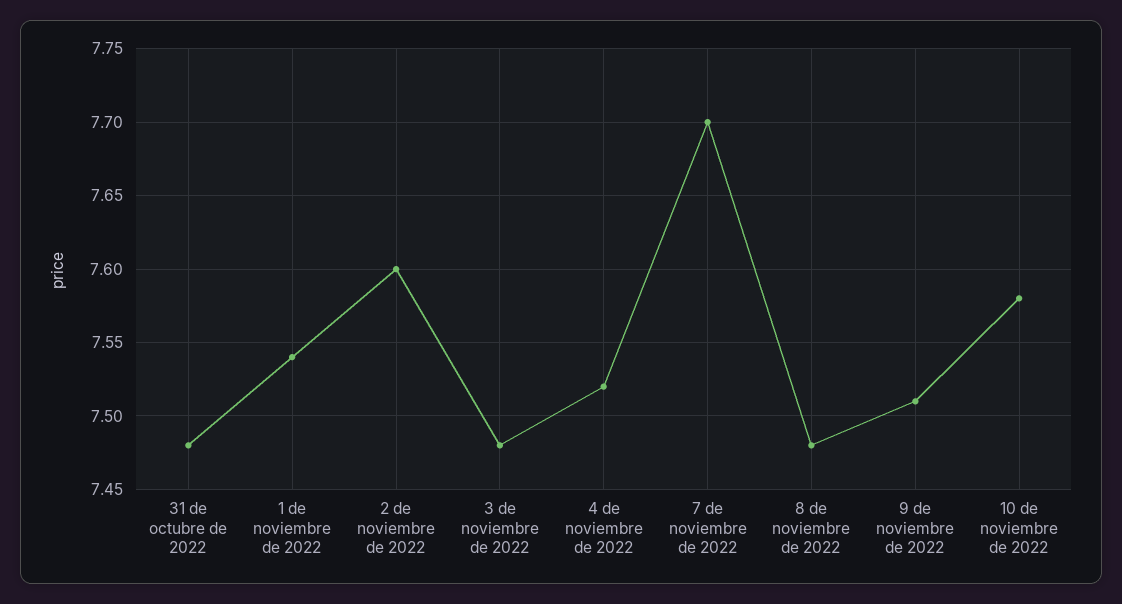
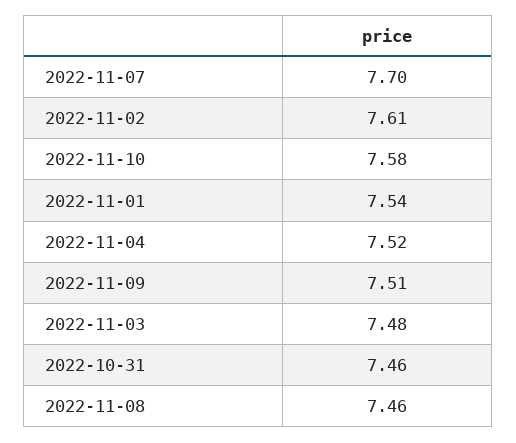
31 de octubre de 2022: 7.48 -> 7.46
2 de noviembre de 2022: 7.6 -> 7.61
8 de noviembre de 2022: 7.48 -> 7.46

